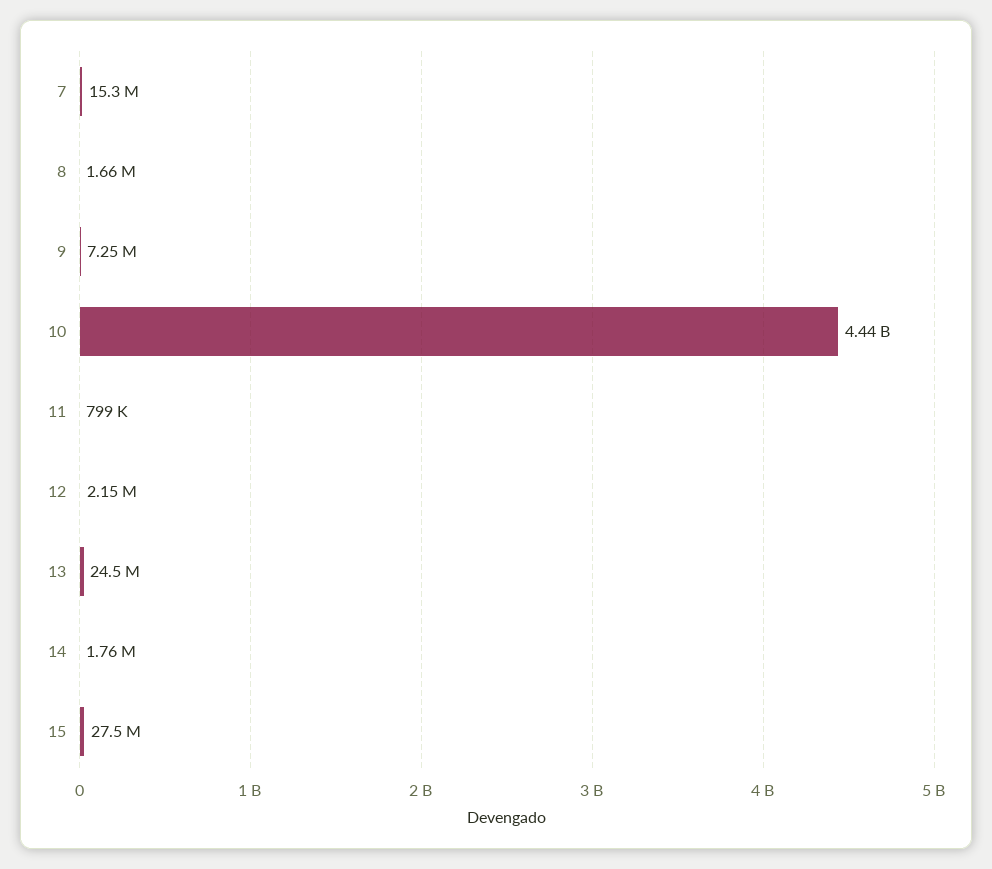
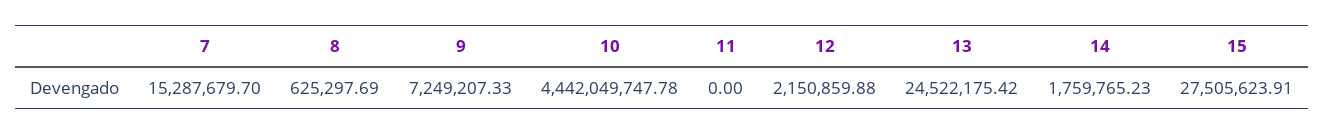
8: 1660000 -> 625297.69
11: 799000 -> 0

